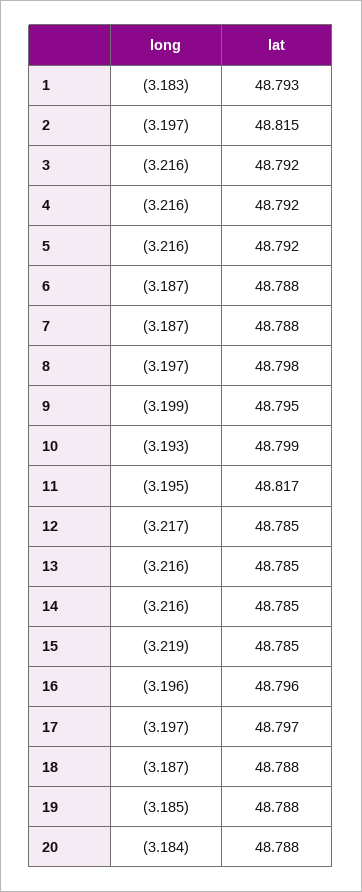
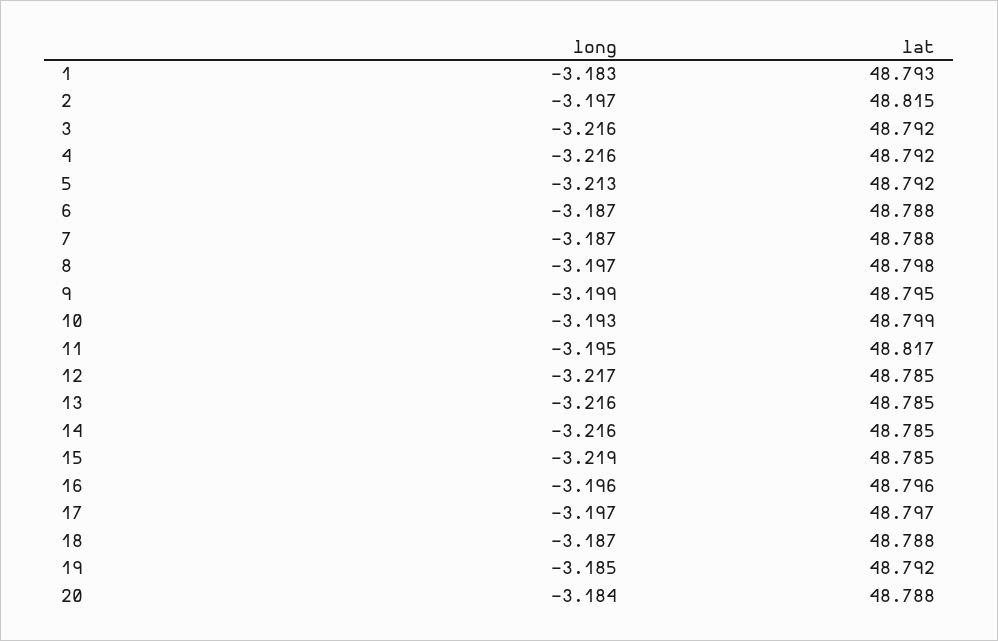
long, 5: -3.216 -> -3.213
lat, 19: 48.788 -> 48.792

